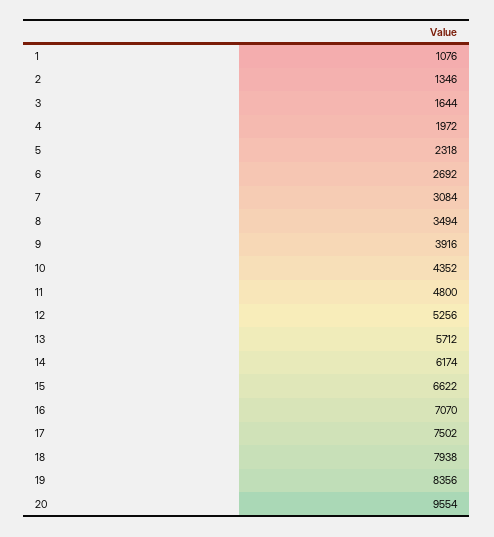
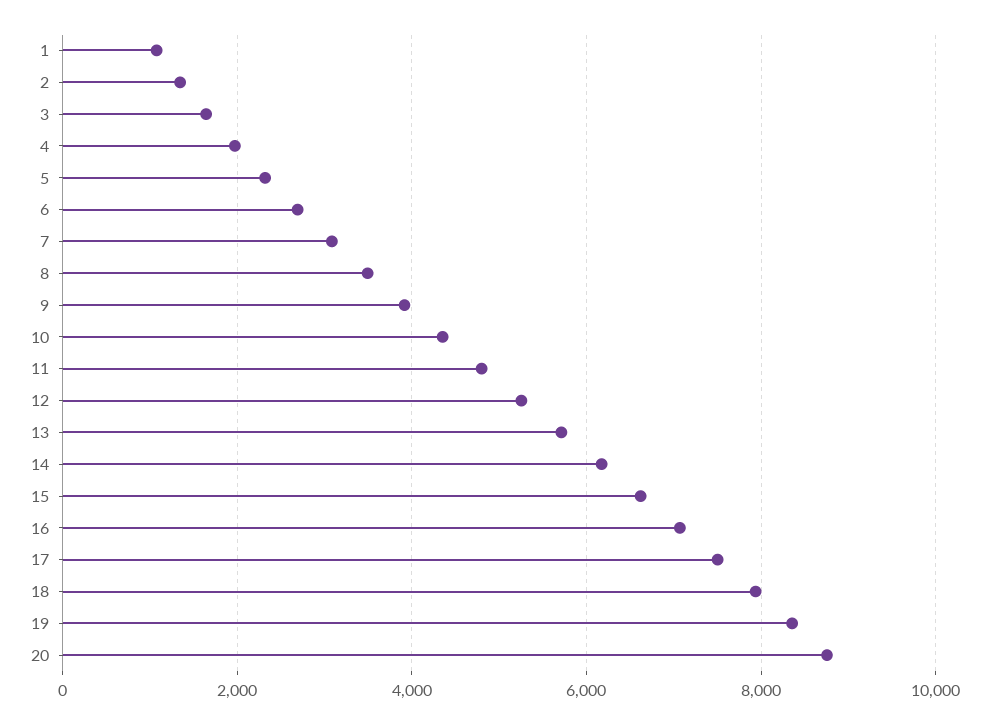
20: 9554 -> 8800

